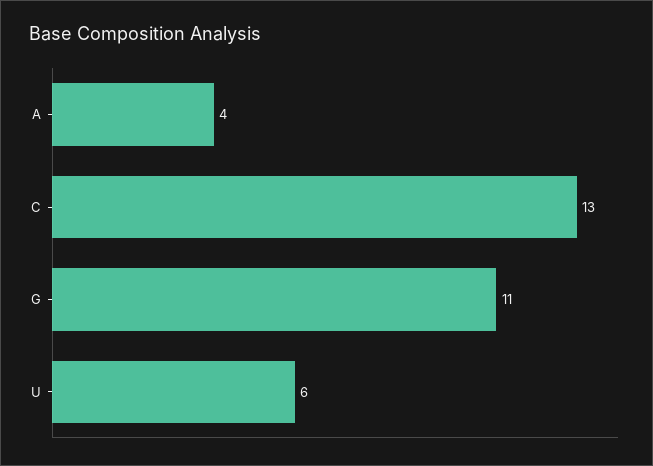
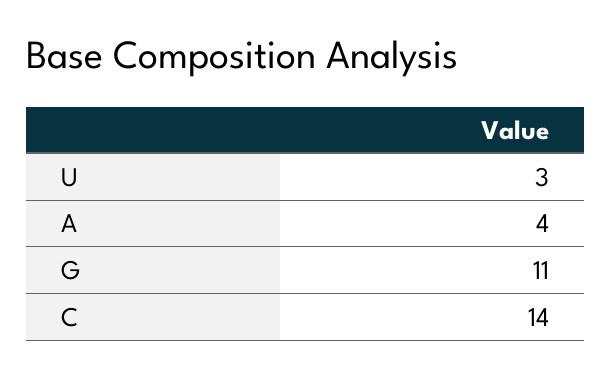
C: 13 -> 14
U: 6 -> 3

